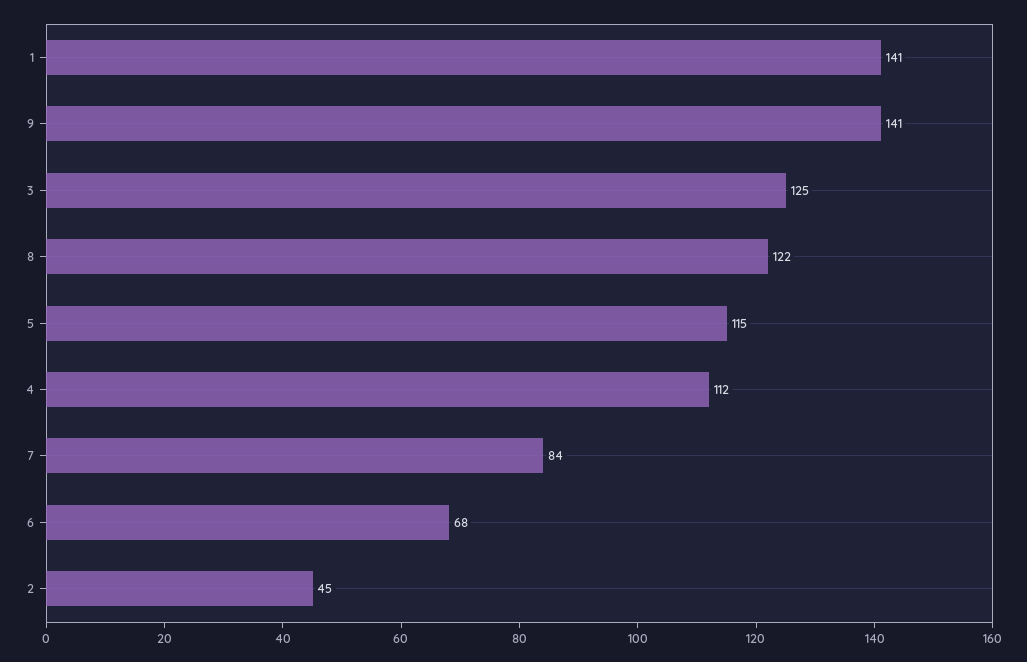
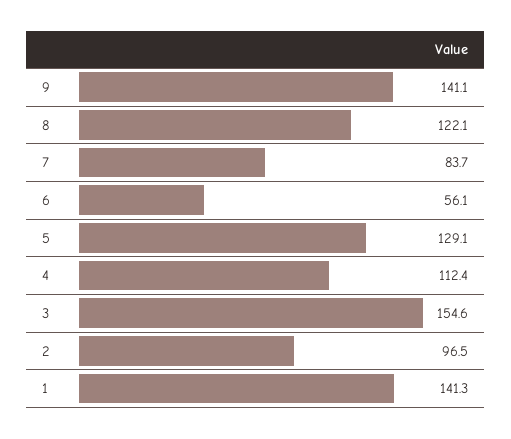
3: 125 -> 154.6
5: 115 -> 129.1
6: 68 -> 56.1
2: 45 -> 96.5

